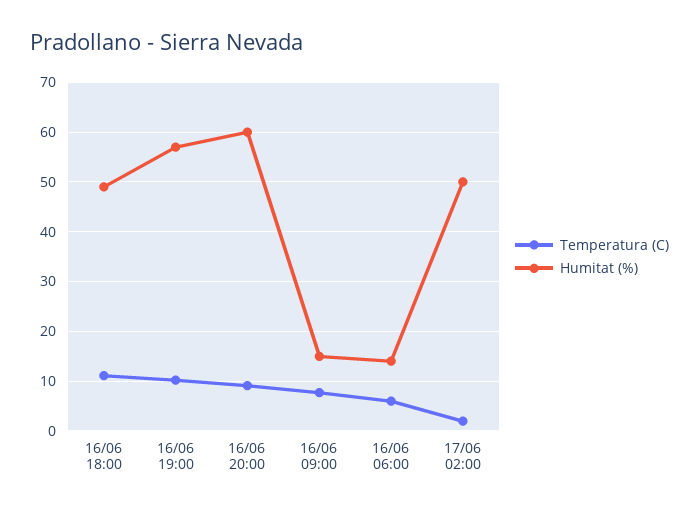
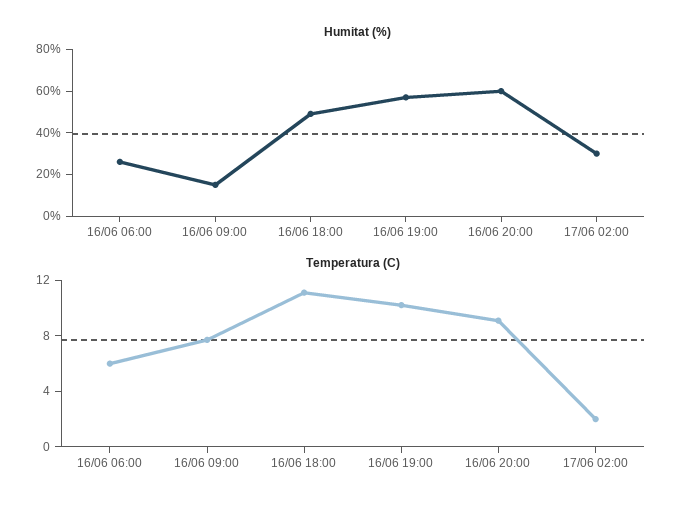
Humitat (%), 16/06 06:00: 14 -> 25
Humitat (%), 17/06 02:00: 50 -> 30

